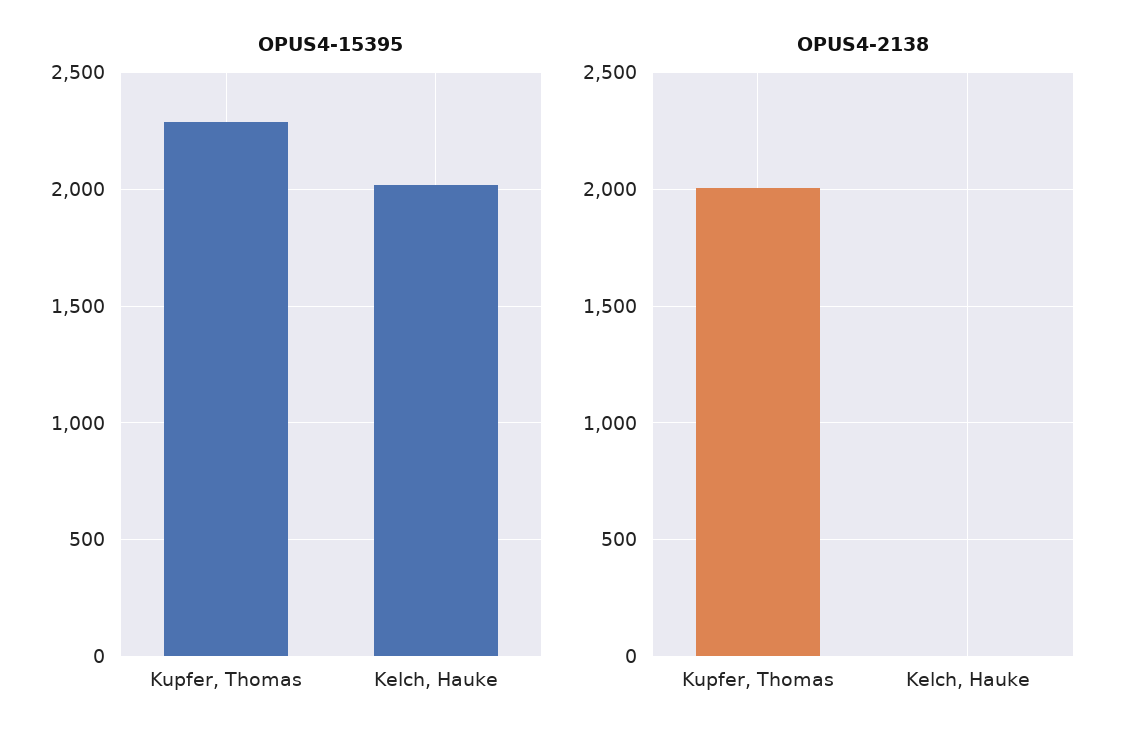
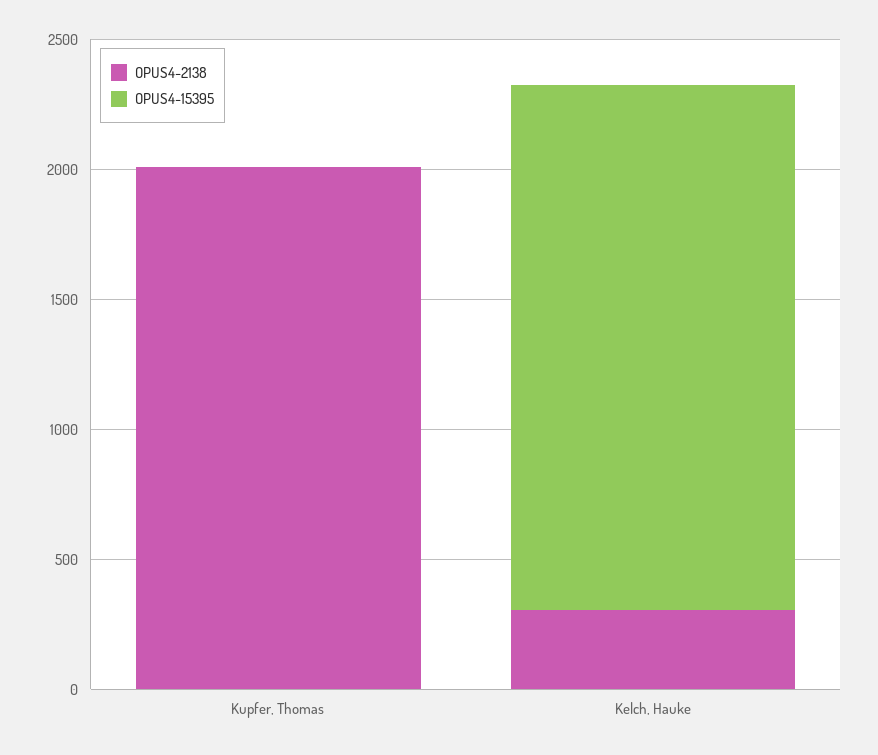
OPUS4-15395, Kupfer, Thomas: 2300 -> 0
OPUS4-2138, Kelch, Hauke: 0 -> 300

